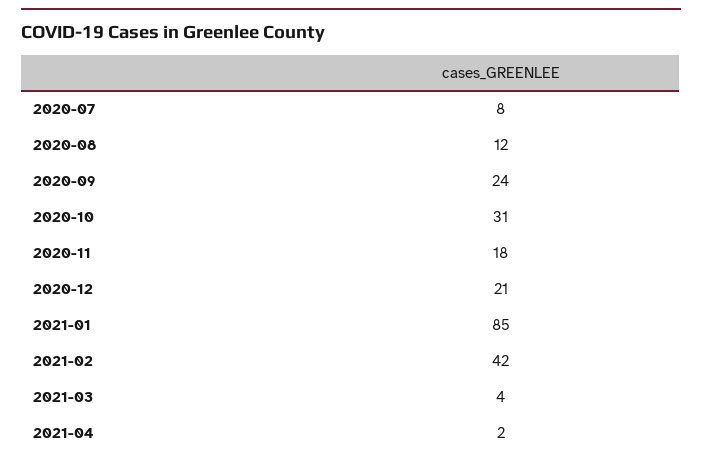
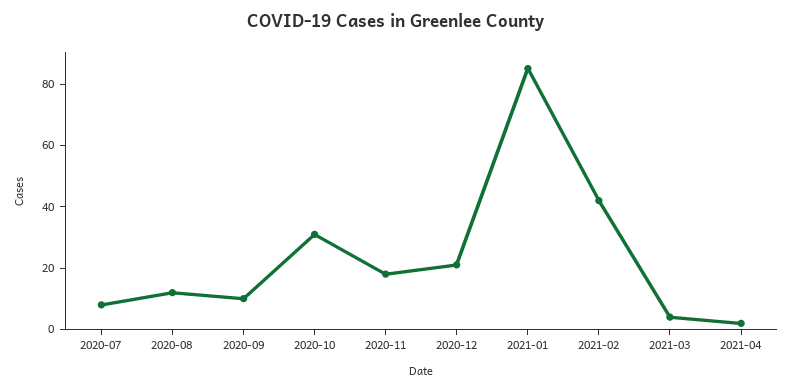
2020-09: 24 -> 10

